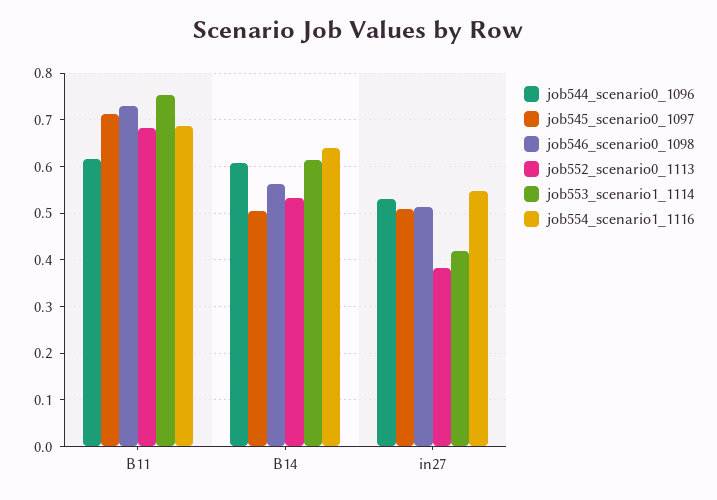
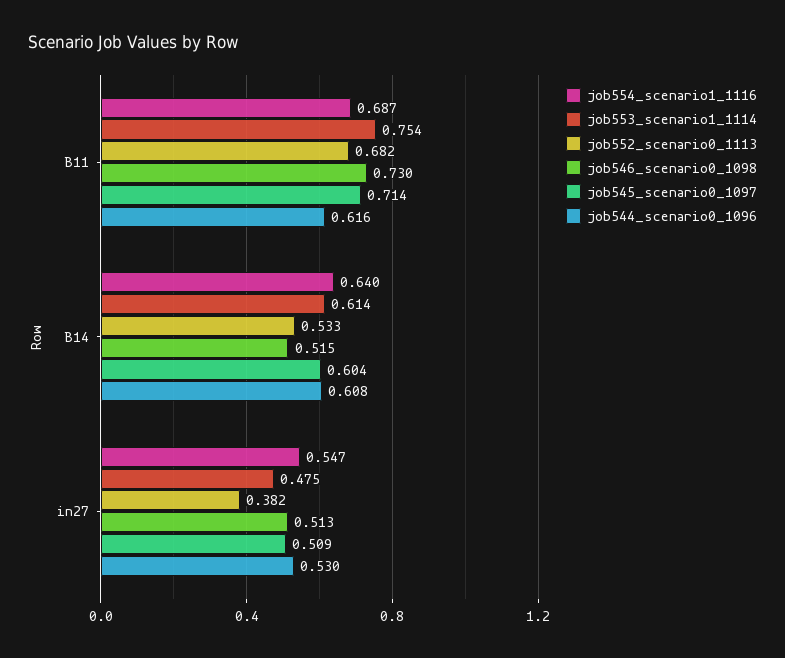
job545_scenario0_1097, B14: 0.5 -> 0.604
job546_scenario0_1098, B14: 0.56 -> 0.515
job553_scenario1_1114, in27: 0.42 -> 0.475

